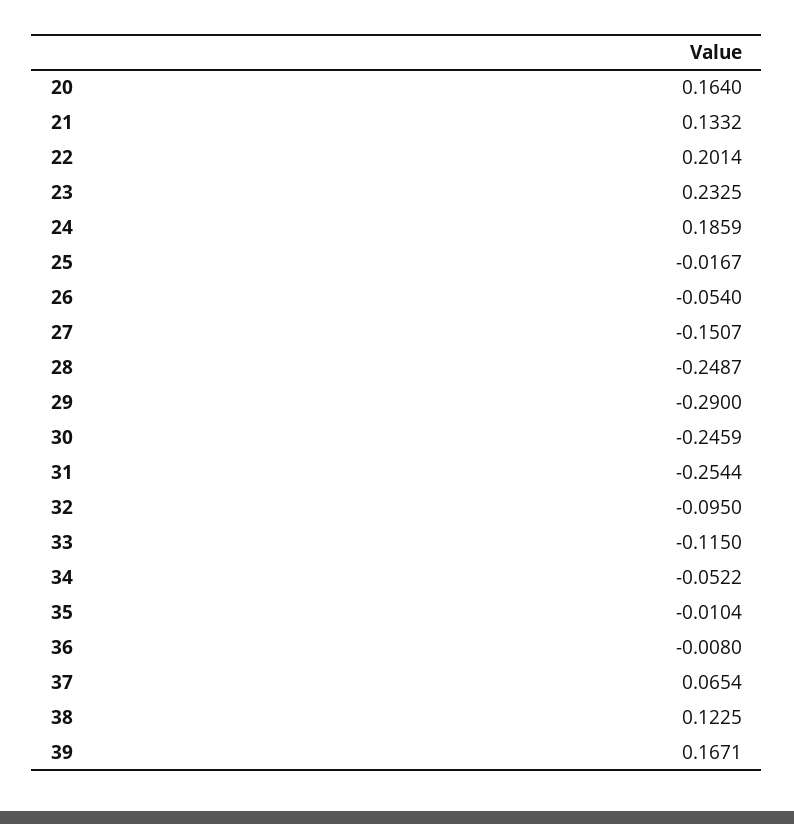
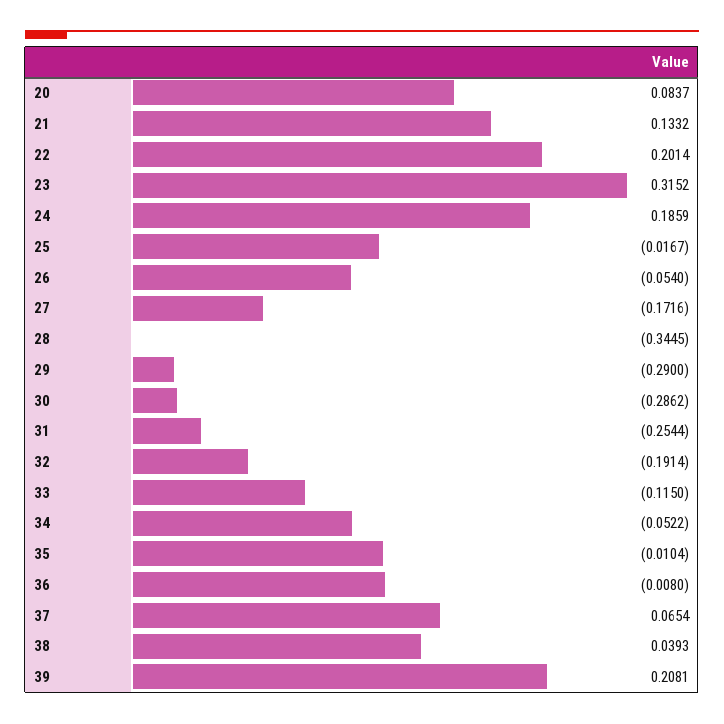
20: 0.164 -> 0.0837
23: 0.2325 -> 0.3152
27: -0.1507 -> -0.1716
28: -0.2487 -> -0.3445
30: -0.2459 -> -0.2862
32: -0.095 -> -0.1914
38: 0.1225 -> 0.0393
39: 0.1671 -> 0.2081

